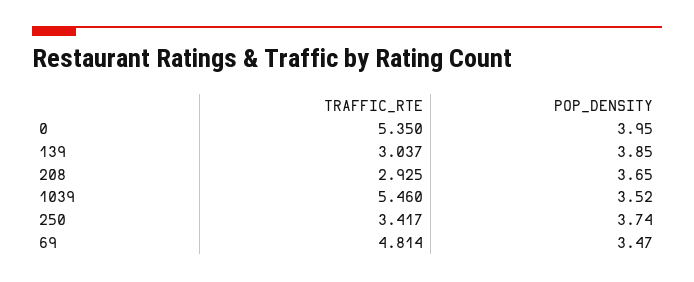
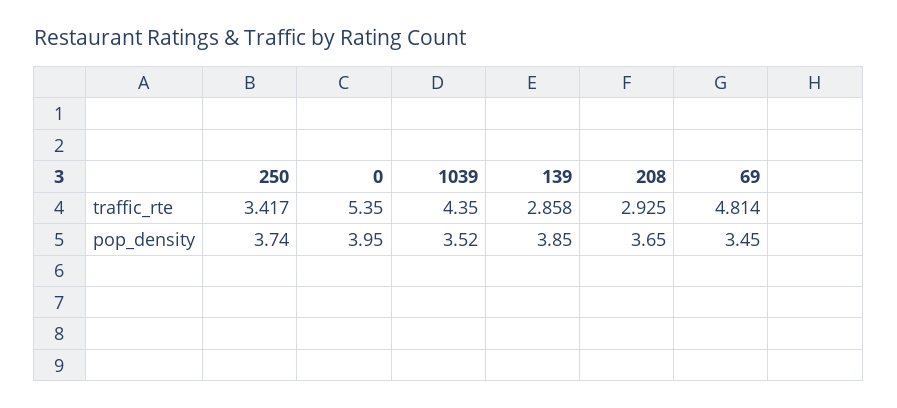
TRAFFIC_RTE, 139: 3.037 -> 2.858
TRAFFIC_RTE, 1039: 5.46 -> 4.35
POP_DENSITY, 69: 3.47 -> 3.45

